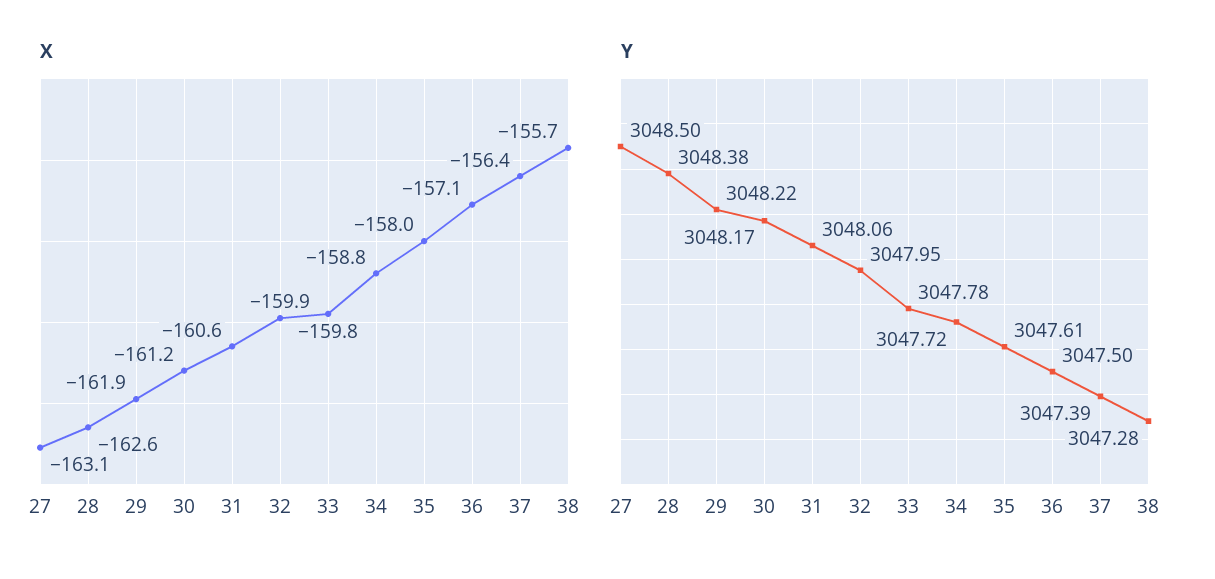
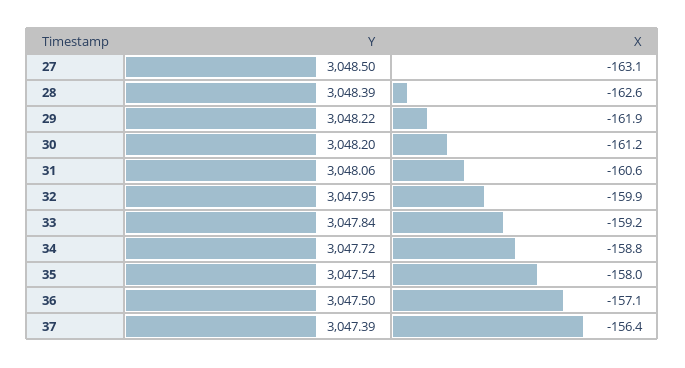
X, 33: -159.8 -> -159.2
X, 38: -155.7 -> none
Y, 28: 3048.38 -> 3048.39
Y, 30: 3048.17 -> 3048.2
Y, 33: 3047.78 -> 3047.84
Y, 35: 3047.61 -> 3047.54
Y, 38: 3047.28 -> none

